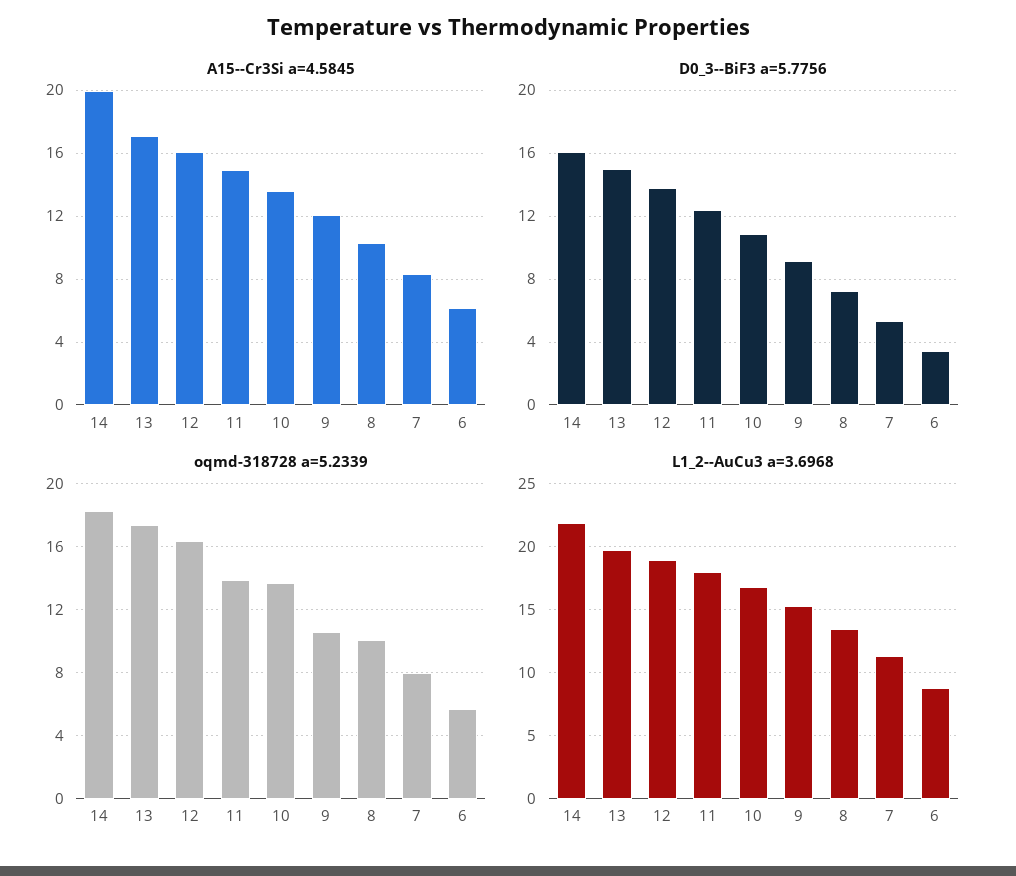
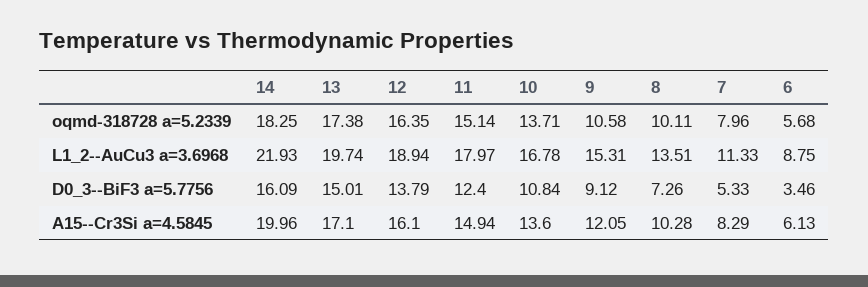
oqmd-318728 a=5.2339, 11: 14 -> 15.14

